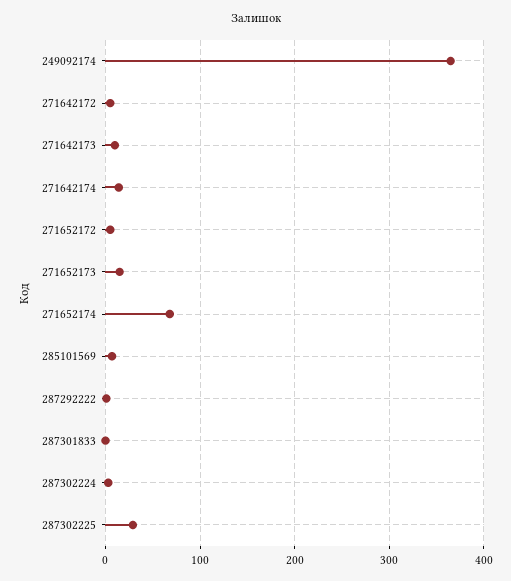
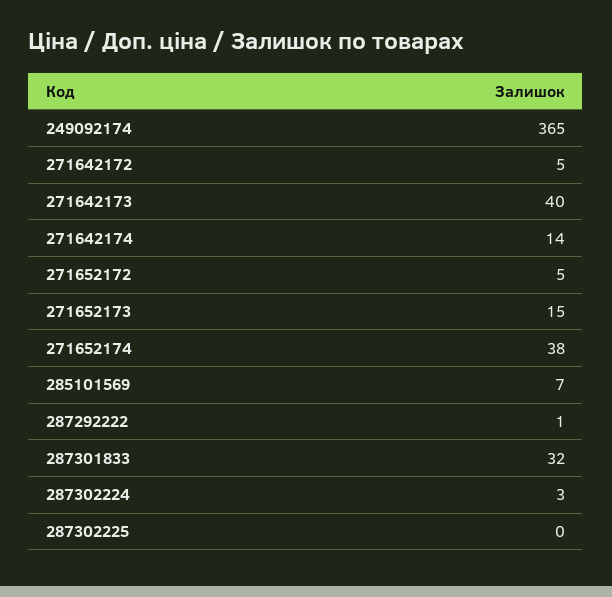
271642173: 10 -> 40
271652174: 70 -> 38
287301833: 0 -> 32
287302225: 30 -> 0

